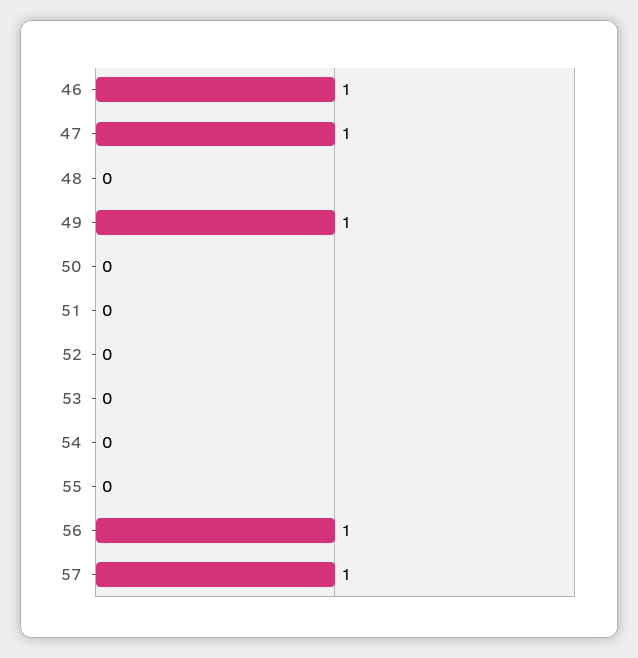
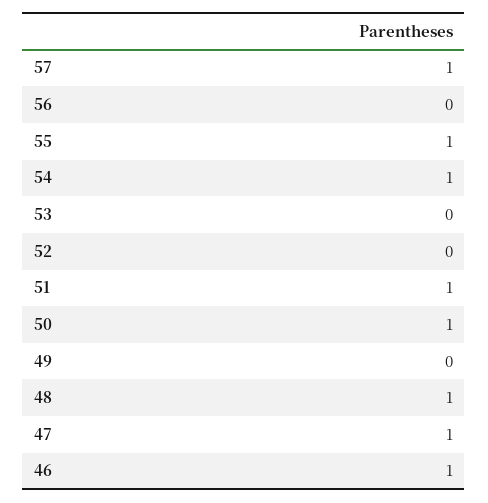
48: 0 -> 1
49: 1 -> 0
50: 0 -> 1
51: 0 -> 1
54: 0 -> 1
55: 0 -> 1
56: 1 -> 0

